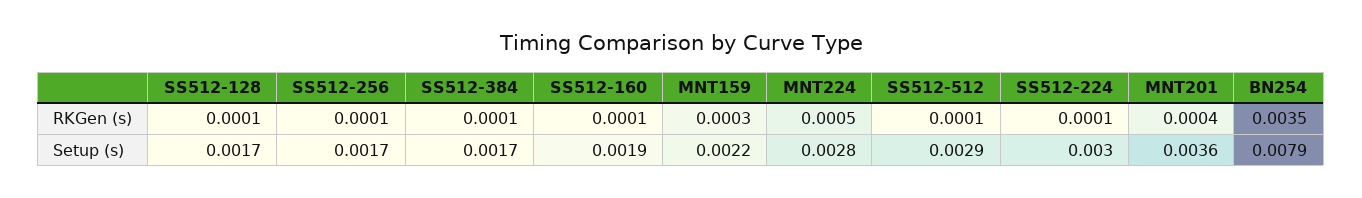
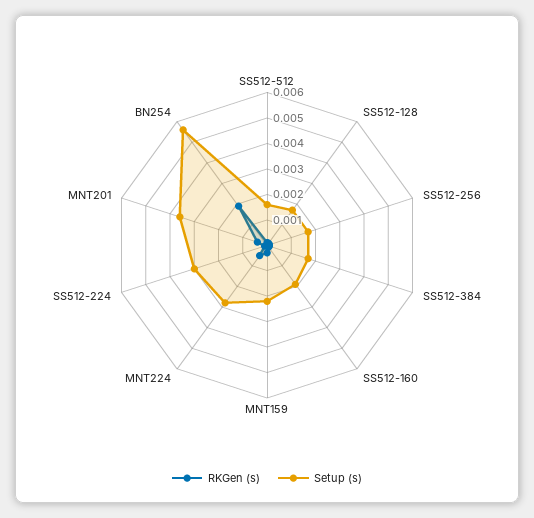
RKGen (s), BN254: 0.0035 -> 0.002
Setup (s), SS512-512: 0.0029 -> 0.0015
Setup (s), BN254: 0.0079 -> 0.0055

